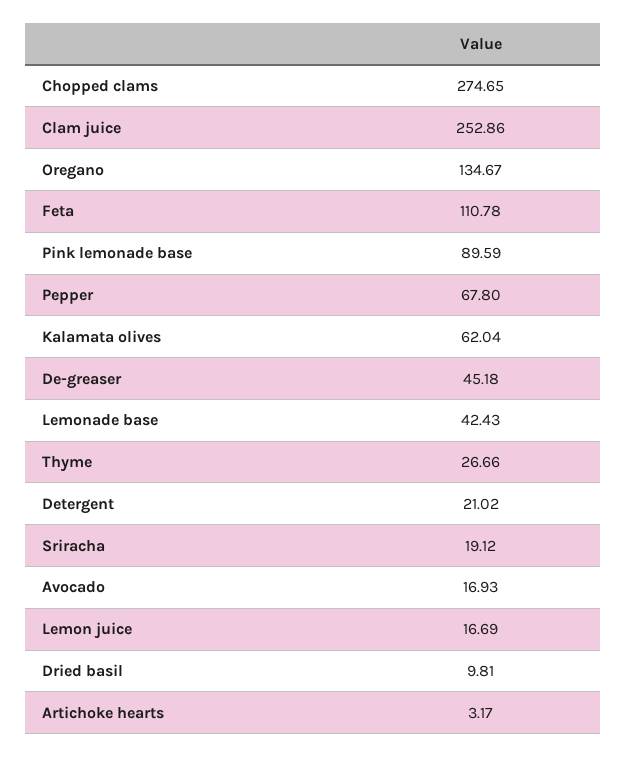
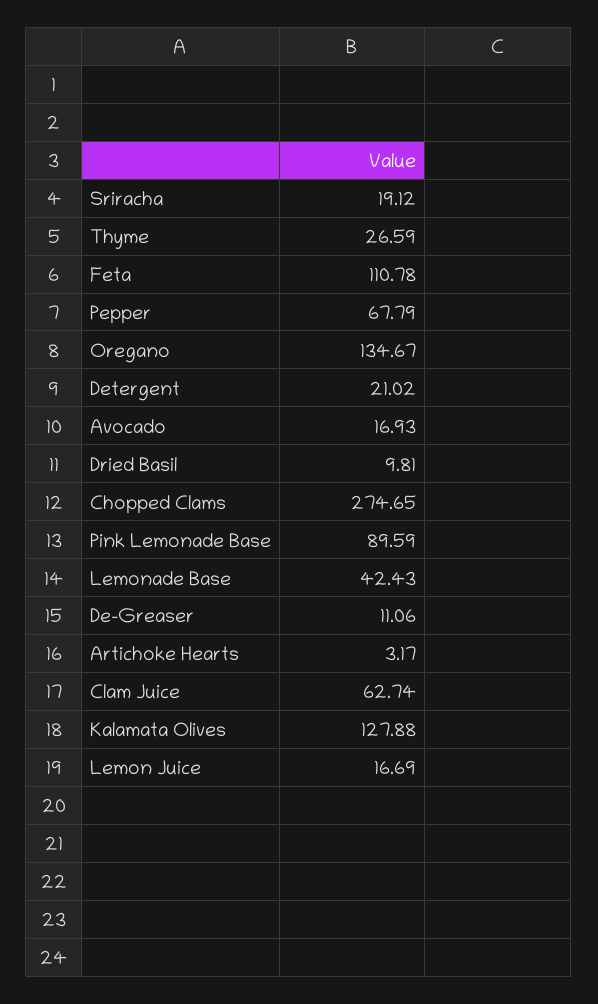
Clam juice: 252.86 -> 62.74
Pepper: 67.8 -> 67.79
Kalamata olives: 62.04 -> 127.88
De-greaser: 45.18 -> 11.06
Thyme: 26.66 -> 26.59

